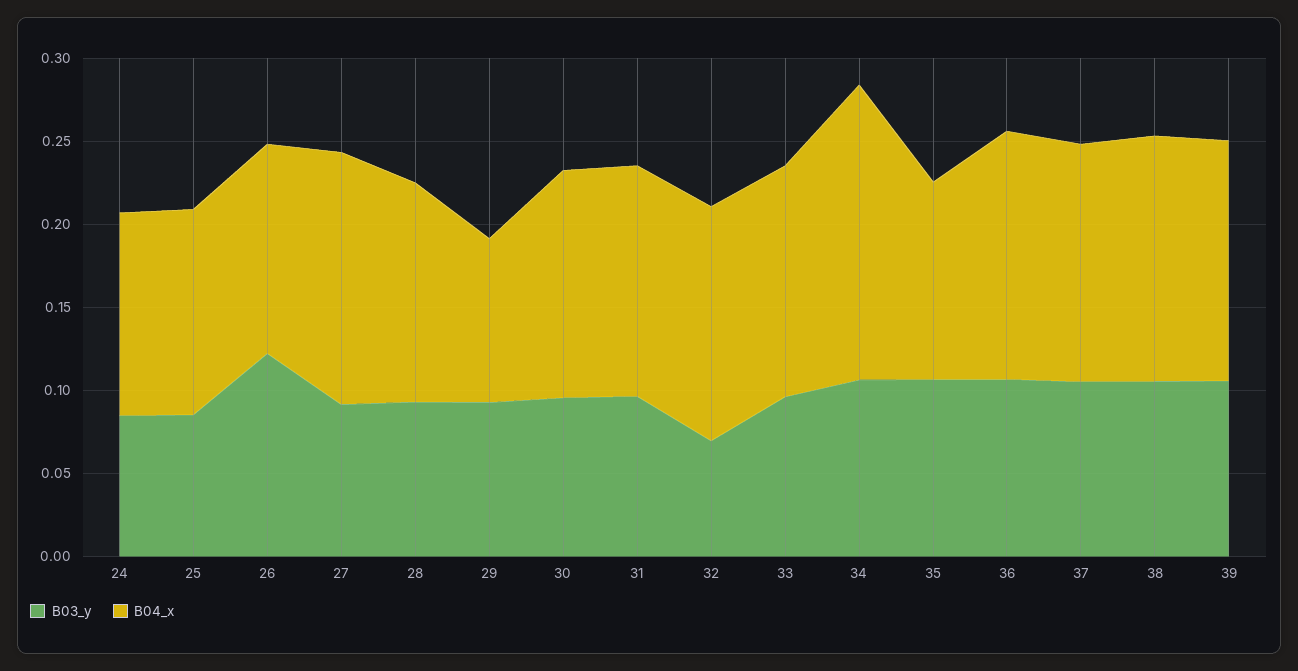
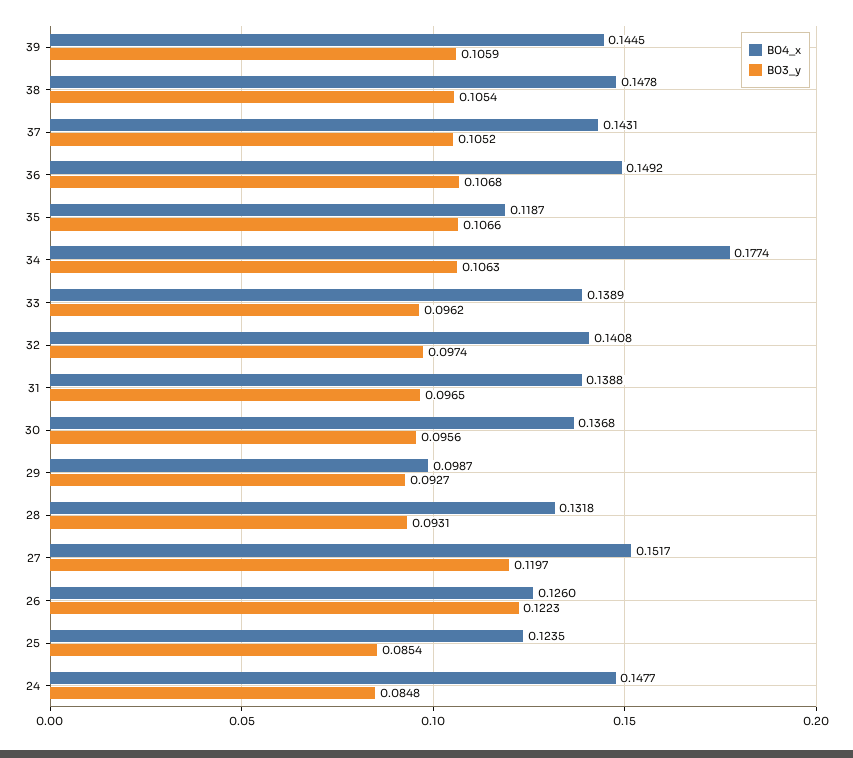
B04_x, 24: 0.12 -> 0.1477
B03_y, 27: 0.09 -> 0.1197
B03_y, 32: 0.07 -> 0.0974

